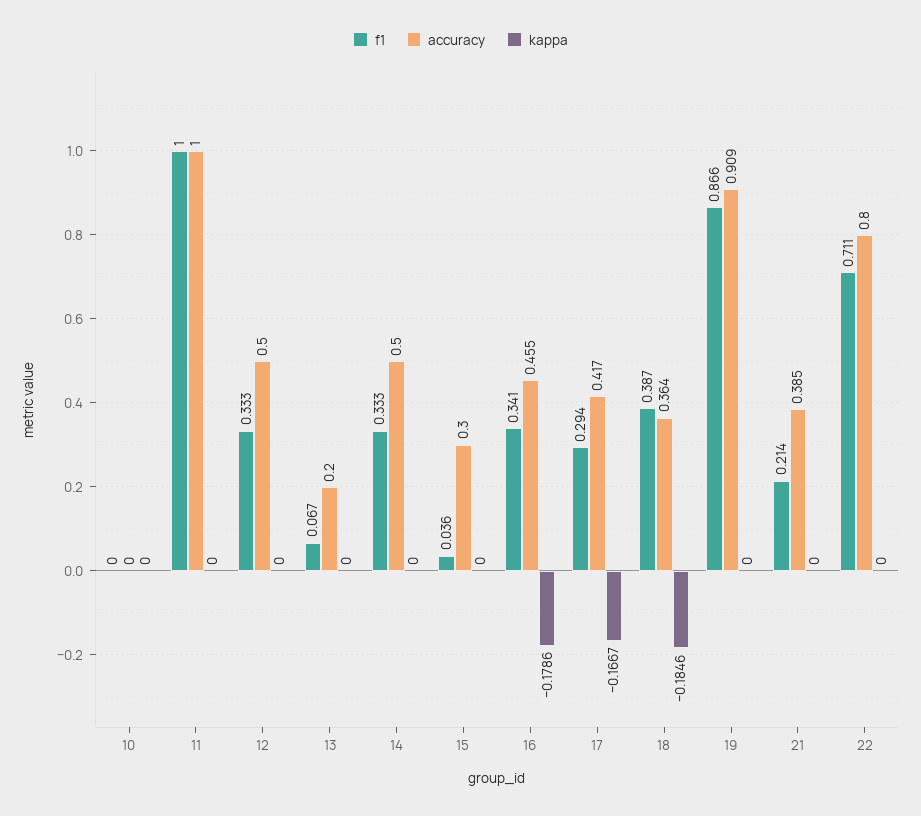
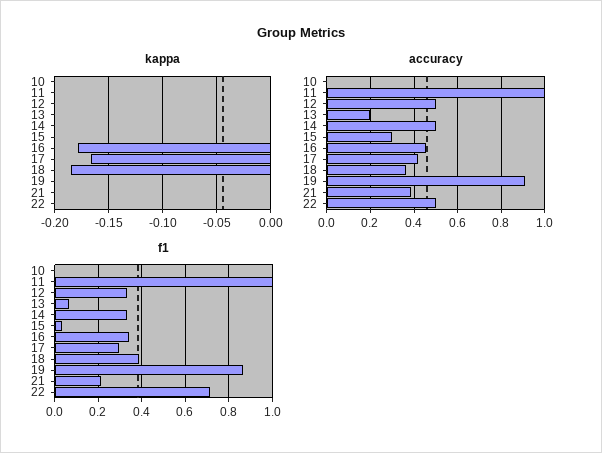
accuracy, 22: 0.8 -> 0.5

